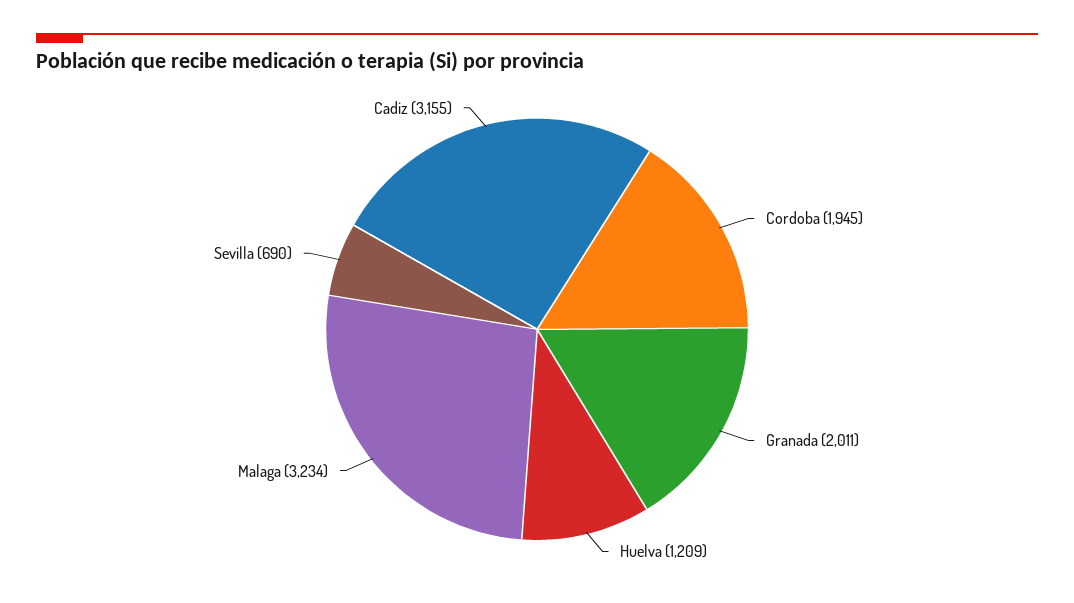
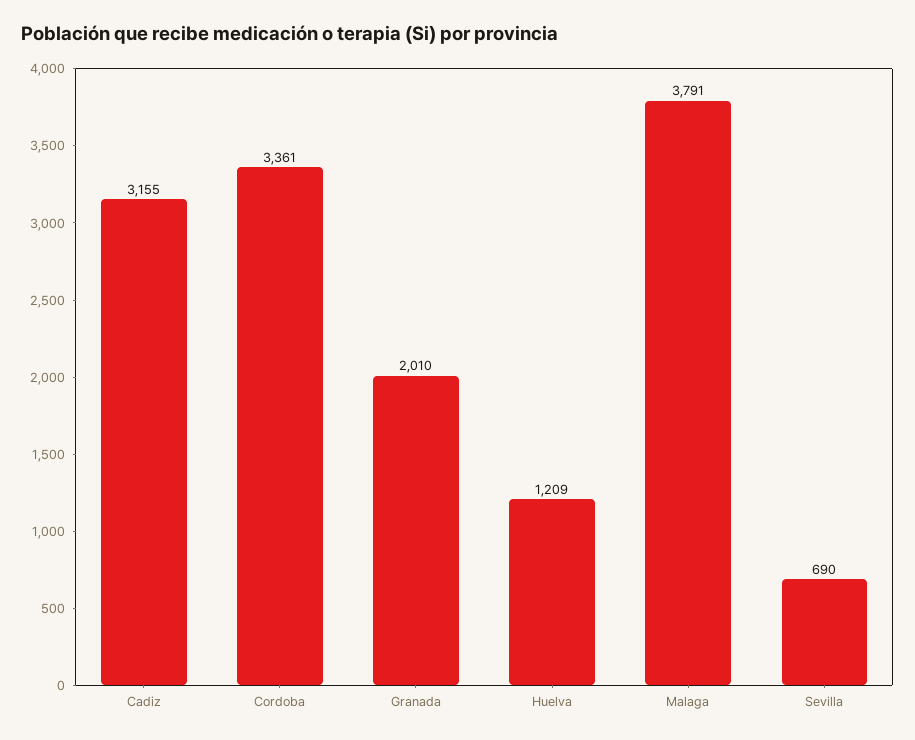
Cordoba: 1945 -> 3361
Granada: 2011 -> 2010
Malaga: 3234 -> 3791

